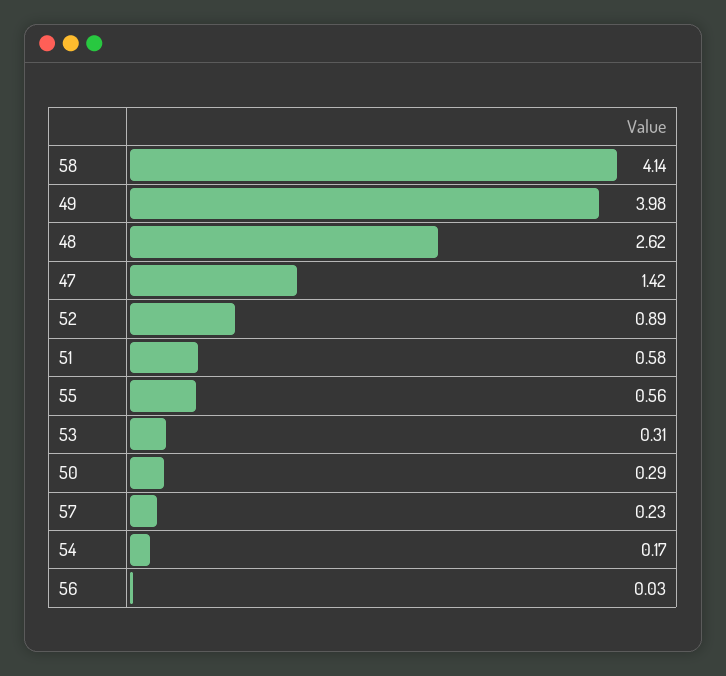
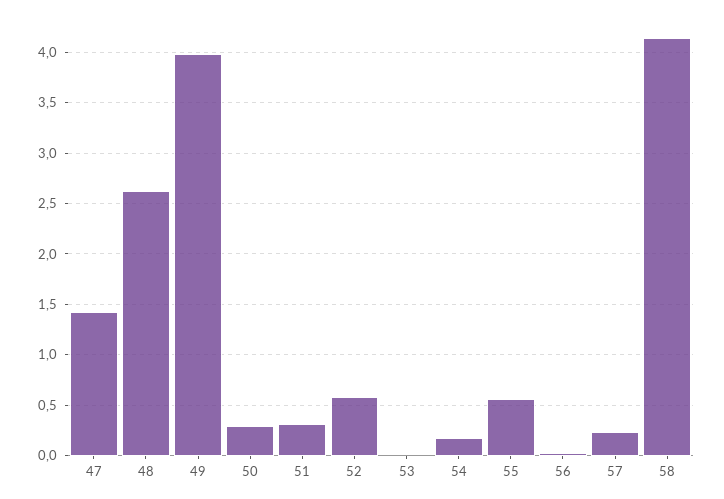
52: 0.89 -> 0.6
51: 0.58 -> 0.3
53: 0.31 -> 0

